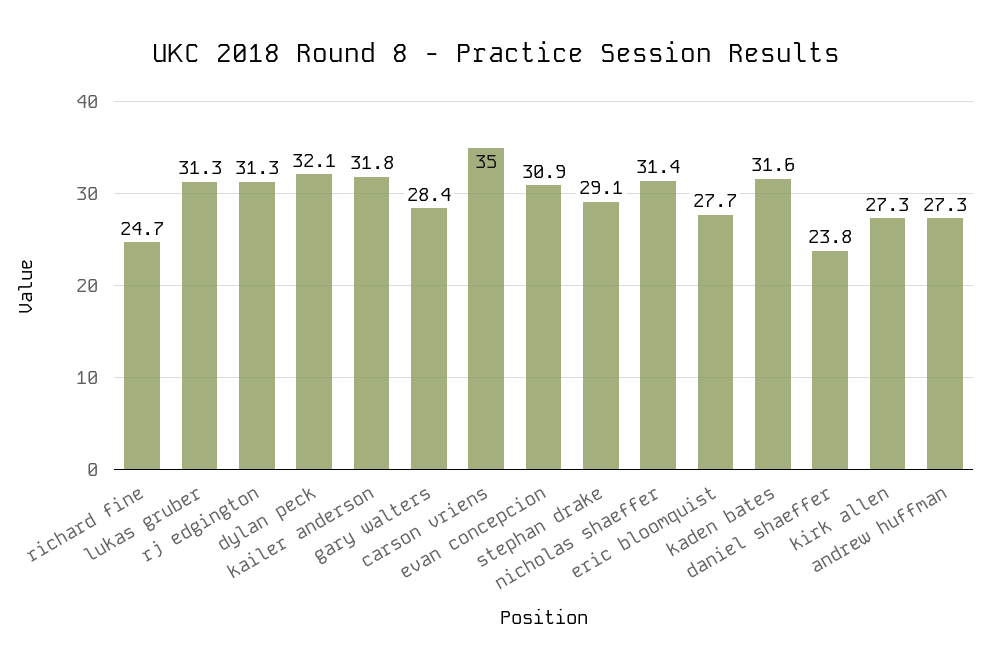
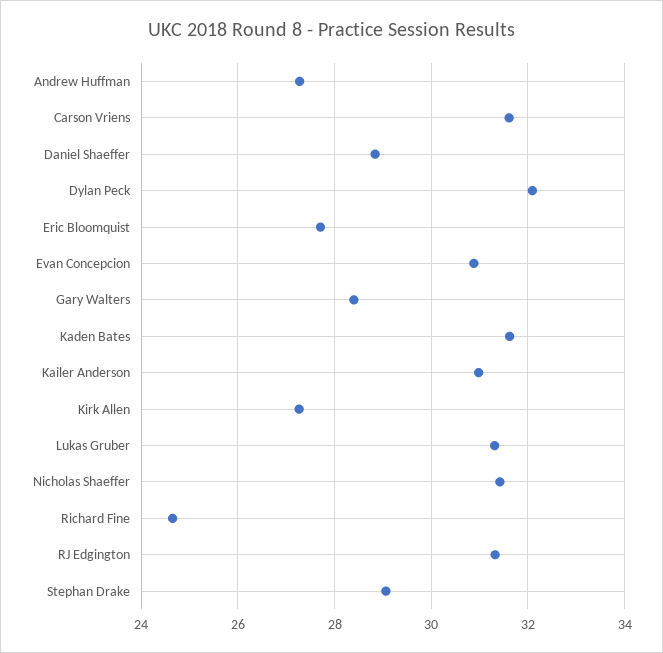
kailer anderson: 31.8 -> 31
carson vriens: 35 -> 31.6
daniel shaeffer: 23.8 -> 28.8

